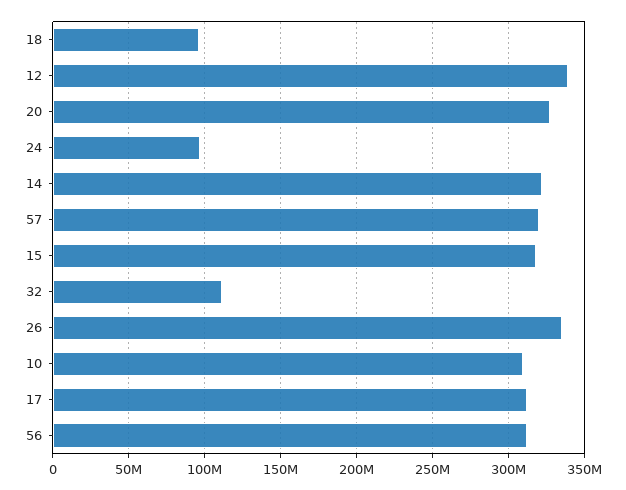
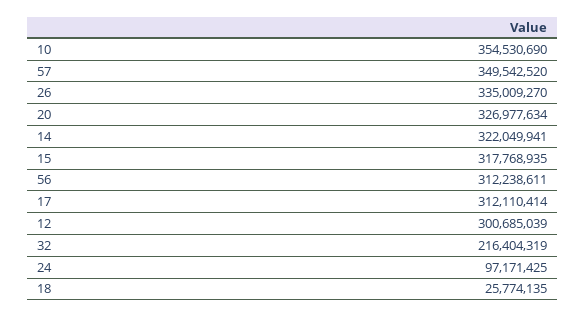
18: 95000000 -> 25774135
12: 340000000 -> 300685039
57: 320000000 -> 349542520
32: 110000000 -> 216404319
10: 310000000 -> 354530690

